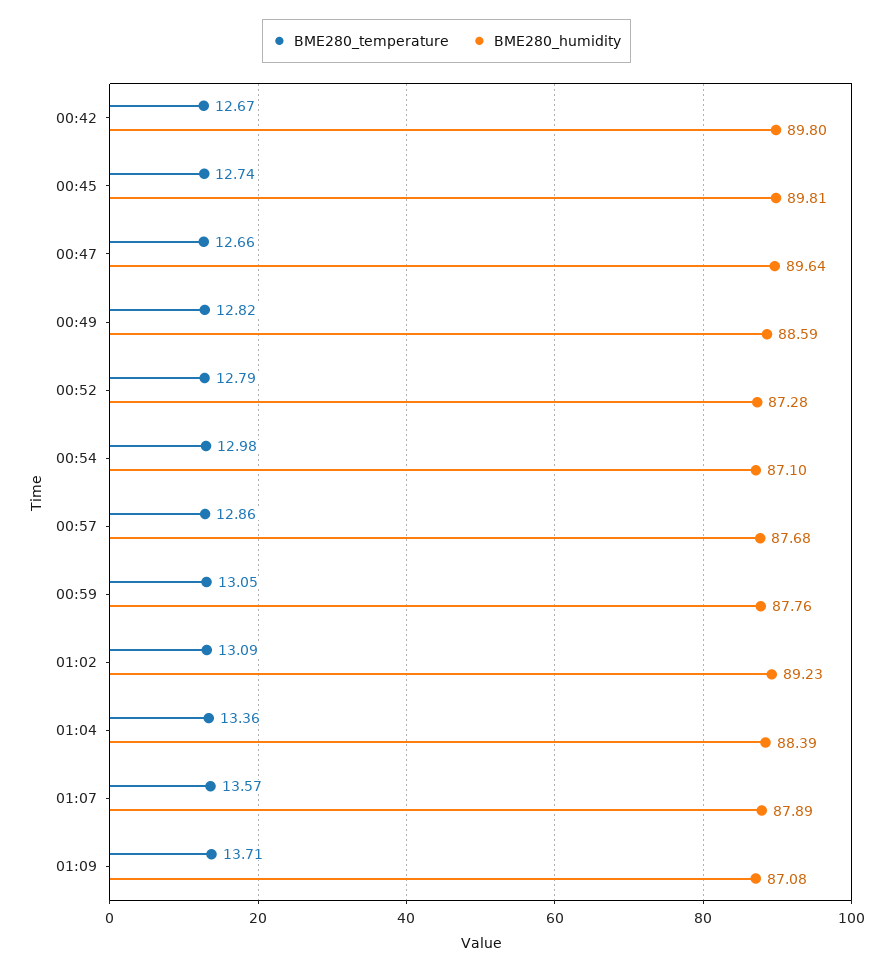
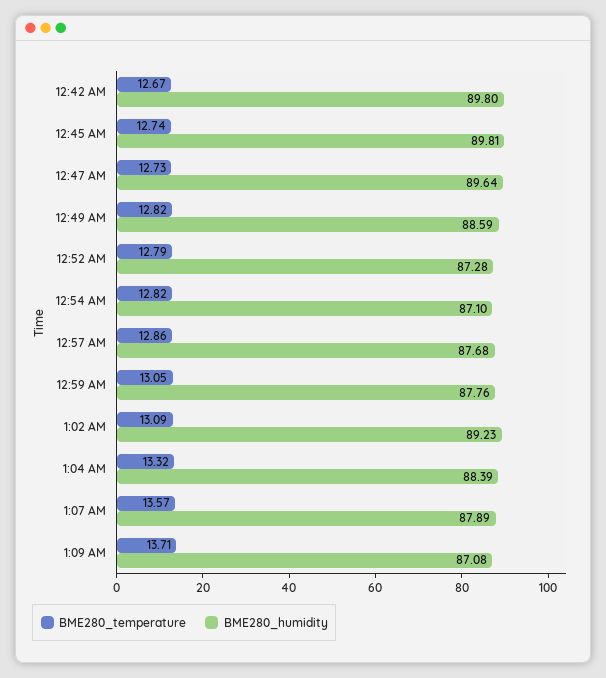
BME280_temperature, 00:47: 12.66 -> 12.73
BME280_temperature, 00:54: 12.98 -> 12.82
BME280_temperature, 01:04: 13.36 -> 13.32

